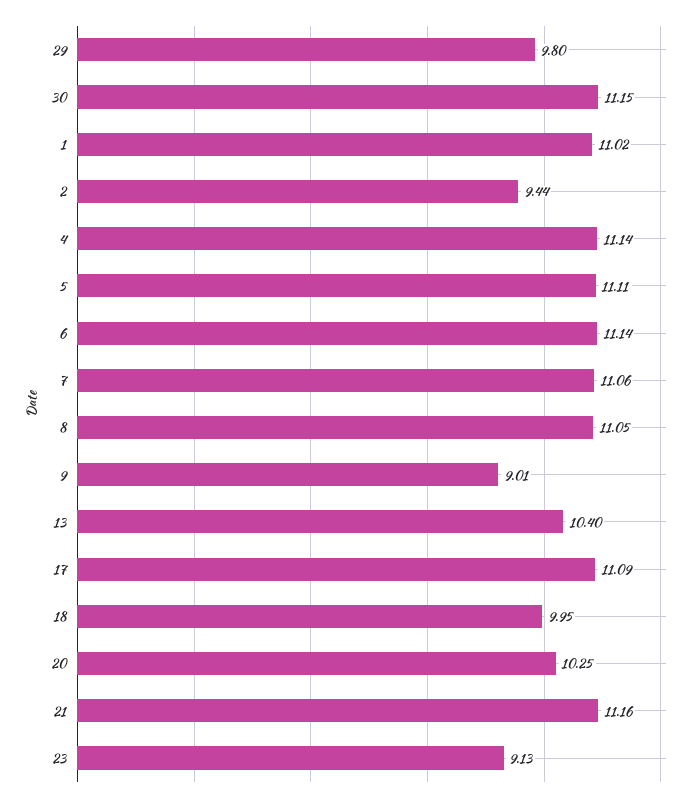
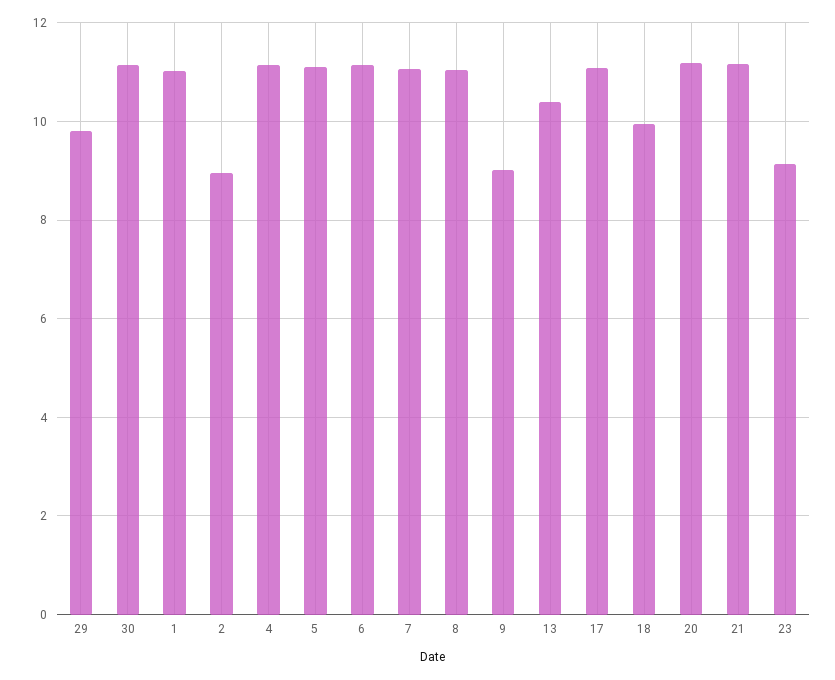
2: 9.44 -> 9
20: 10.25 -> 11.2

